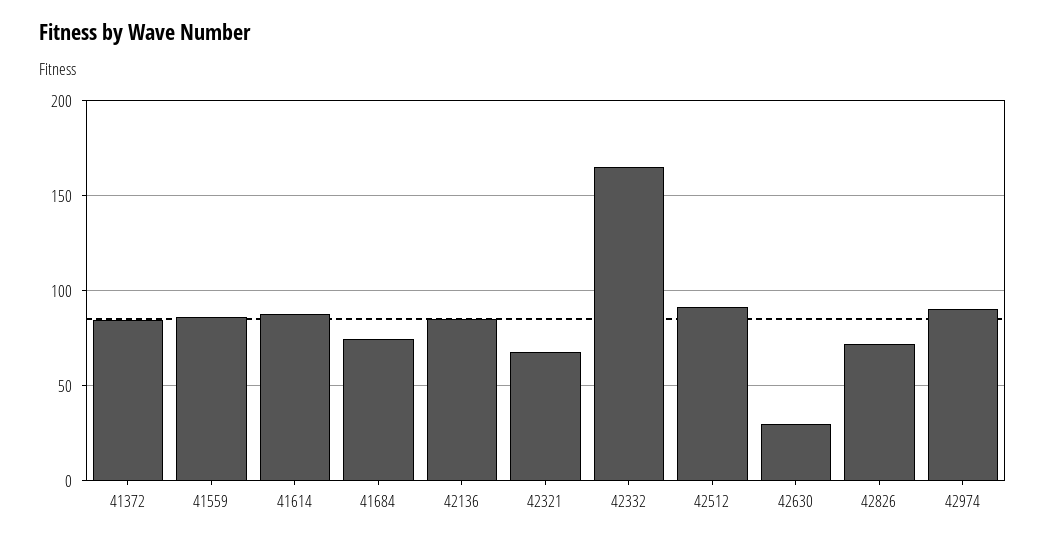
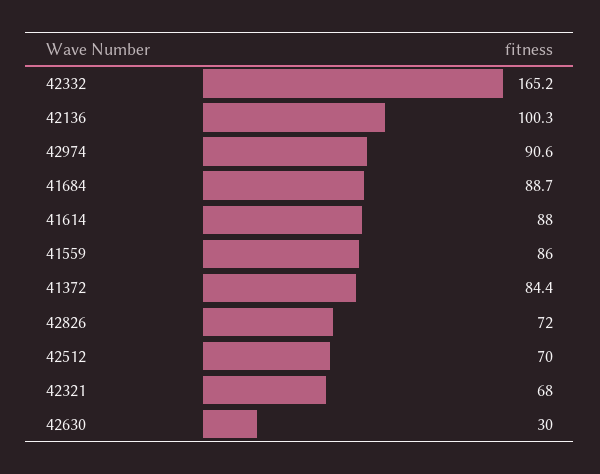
41684: 75 -> 88.7
42136: 85 -> 100.3
42512: 90 -> 70

